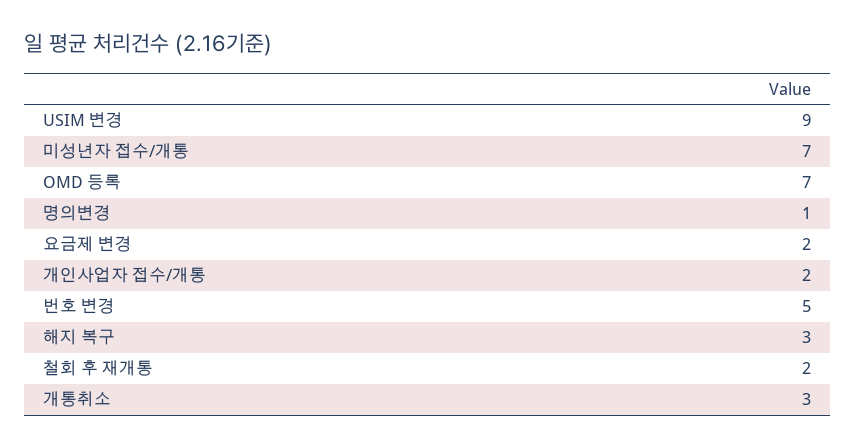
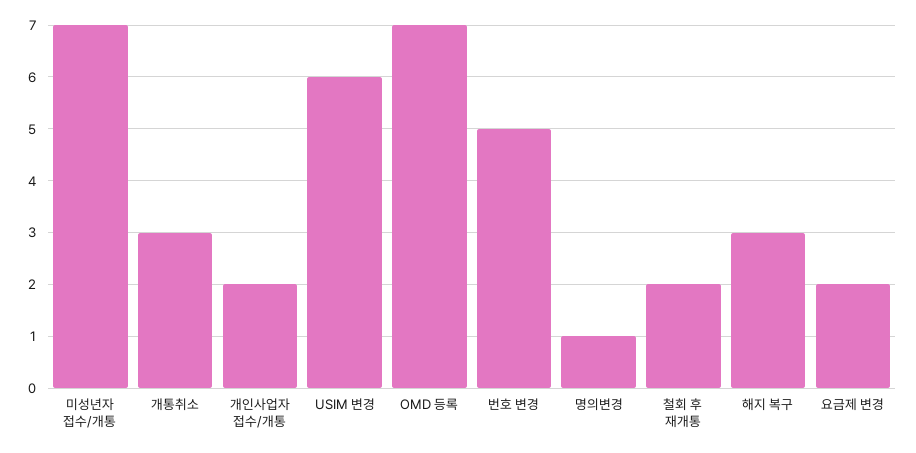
USIM 변경: 9 -> 6

